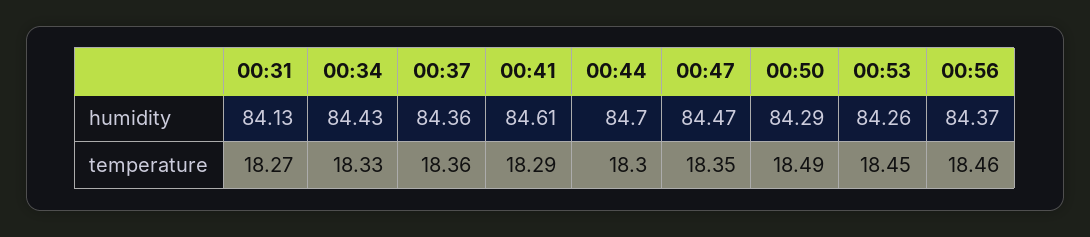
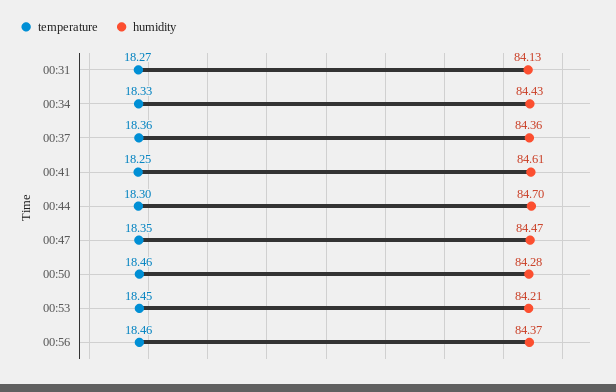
humidity, 00:50: 84.29 -> 84.28
humidity, 00:53: 84.26 -> 84.21
temperature, 00:41: 18.29 -> 18.25
temperature, 00:50: 18.49 -> 18.46

